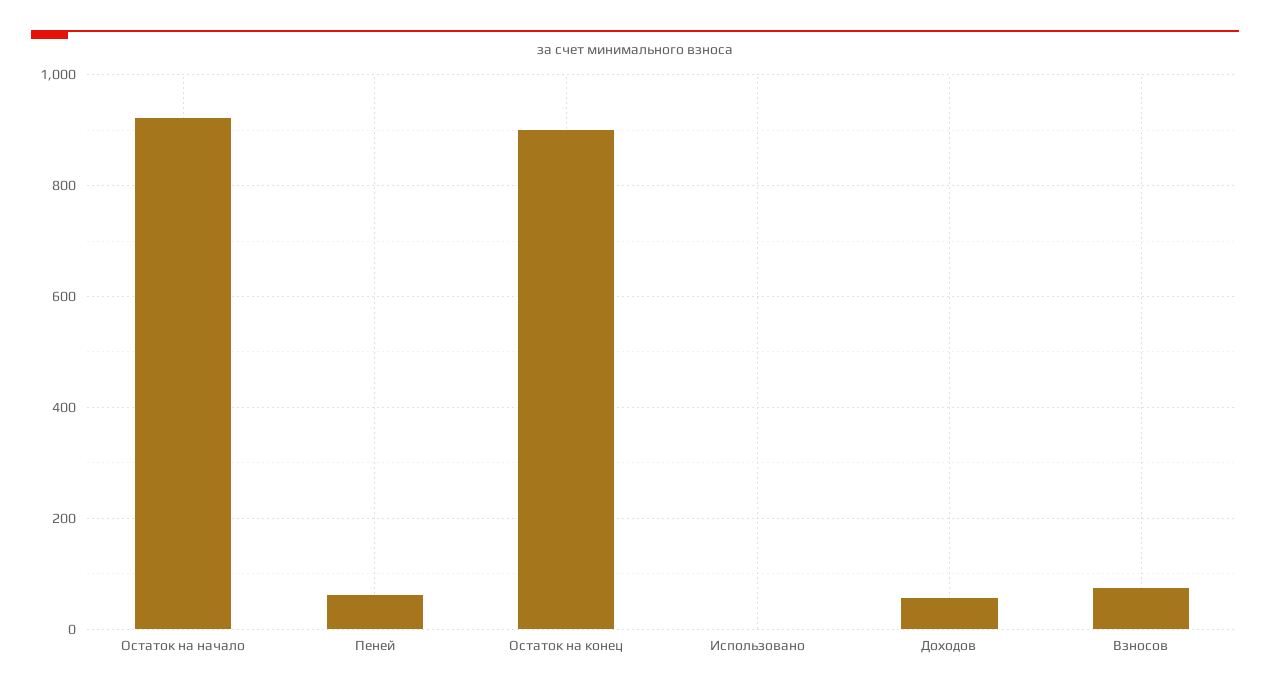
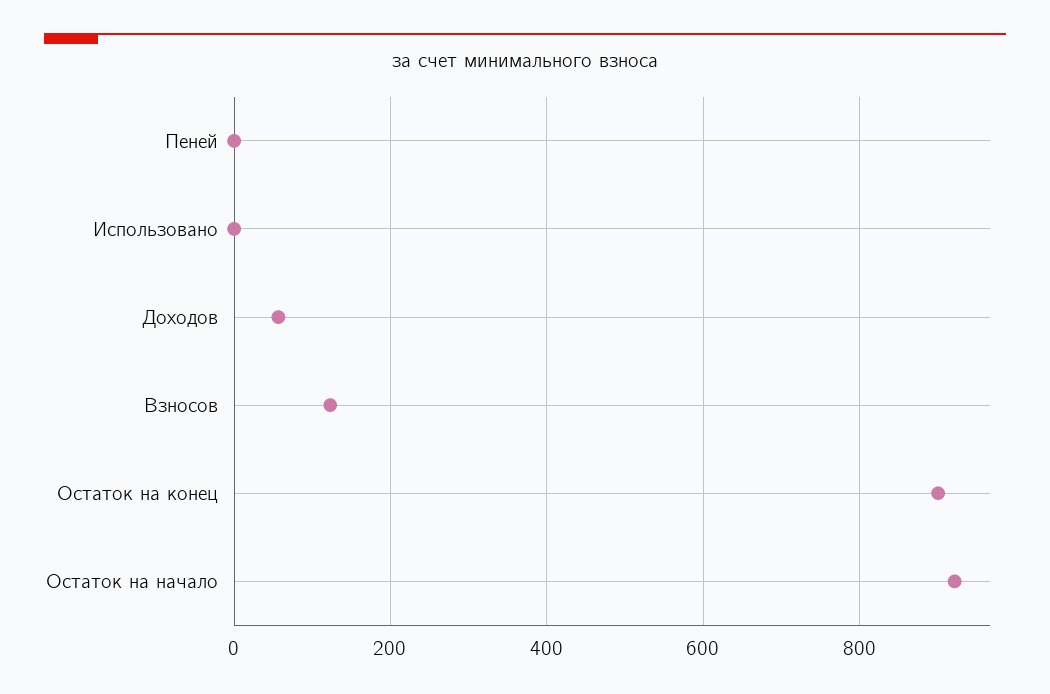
Пеней: 60 -> 0
Взносов: 80 -> 120

